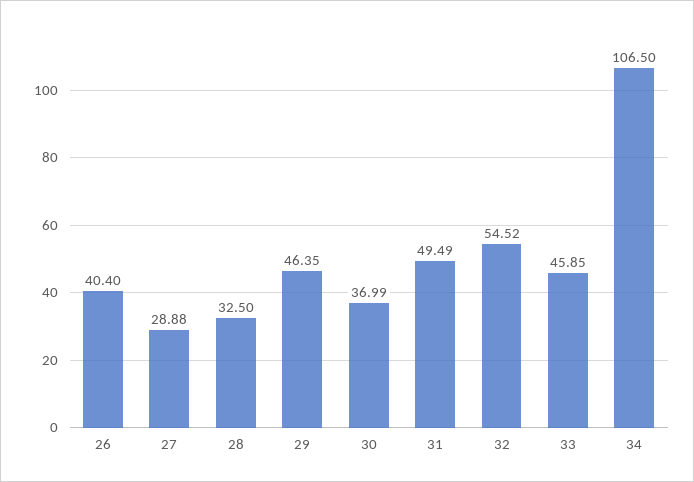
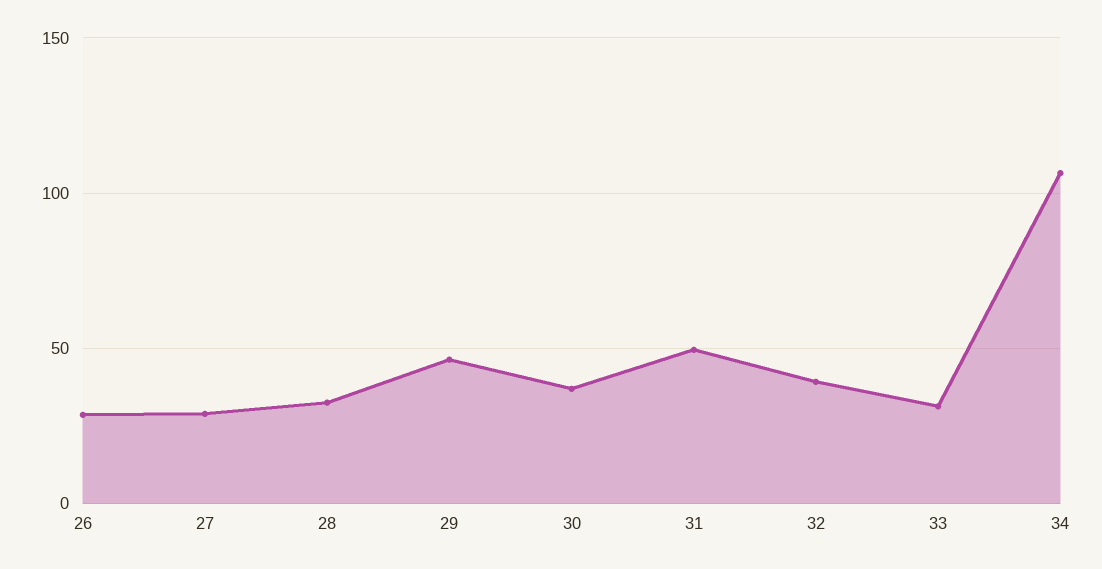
26: 40.4 -> 30
32: 54.52 -> 40
33: 45.85 -> 30

